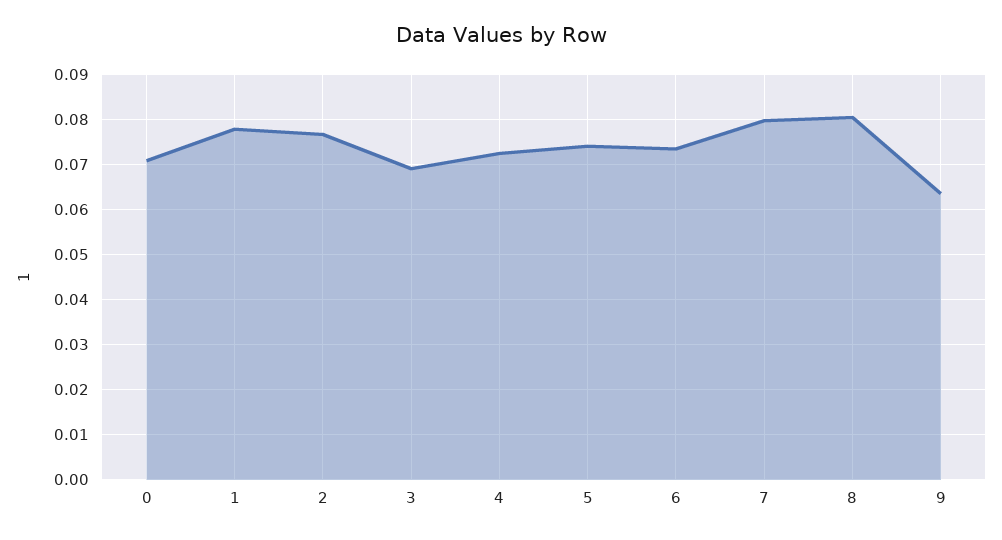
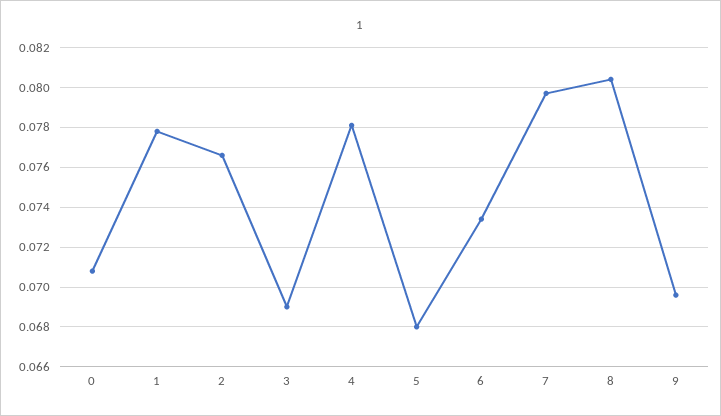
4: 0.072 -> 0.078
5: 0.074 -> 0.068
9: 0.064 -> 0.0695

